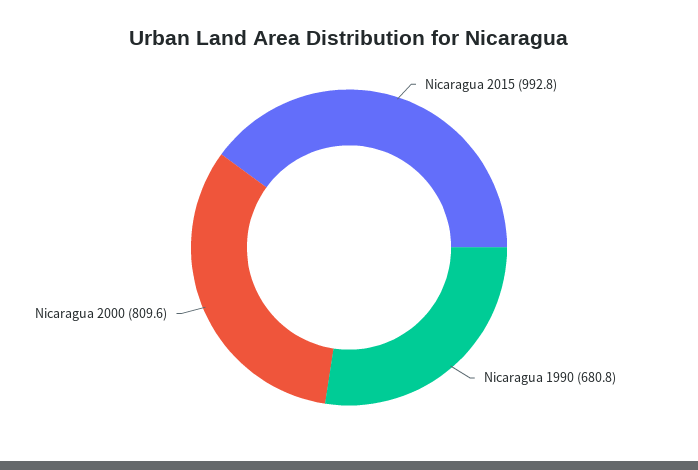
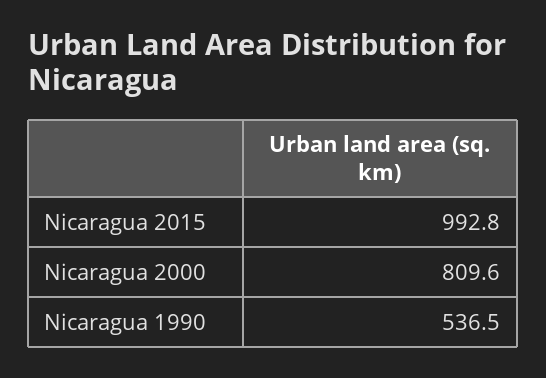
Nicaragua 1990: 680.8 -> 536.5

